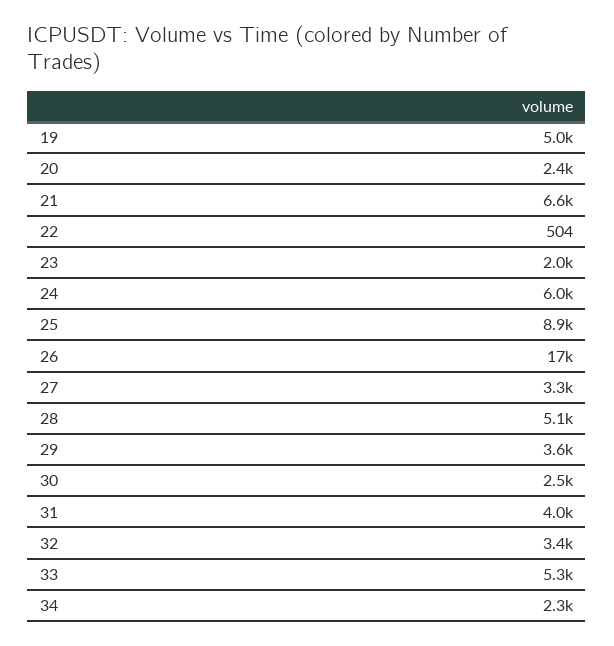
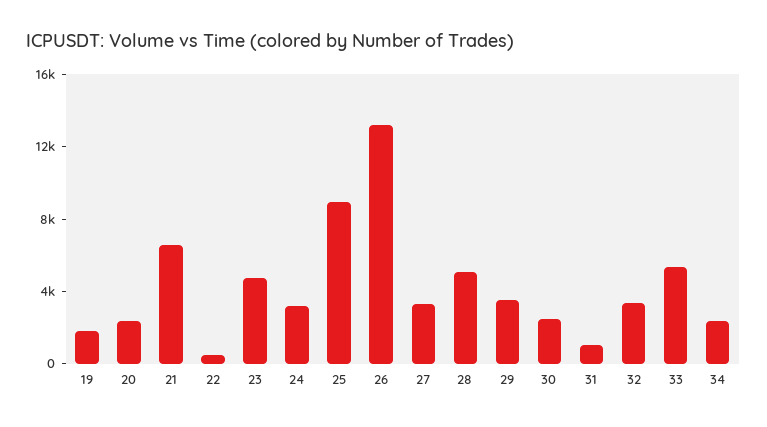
19: 5000 -> 2000
23: 2000 -> 5000
24: 6000 -> 3000
26: 17000 -> 13000
31: 4000 -> 1000

